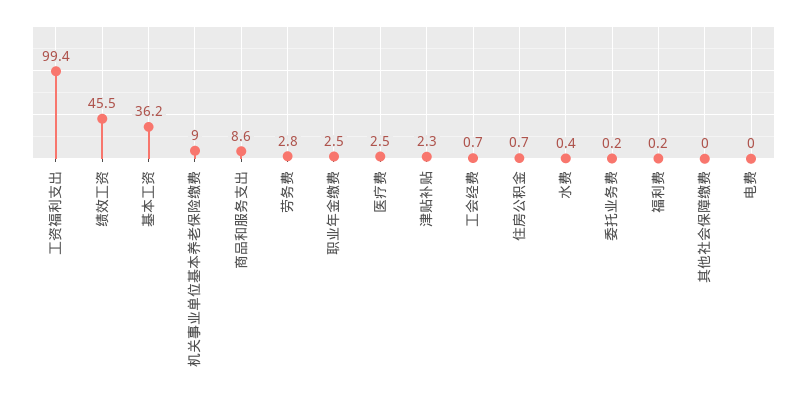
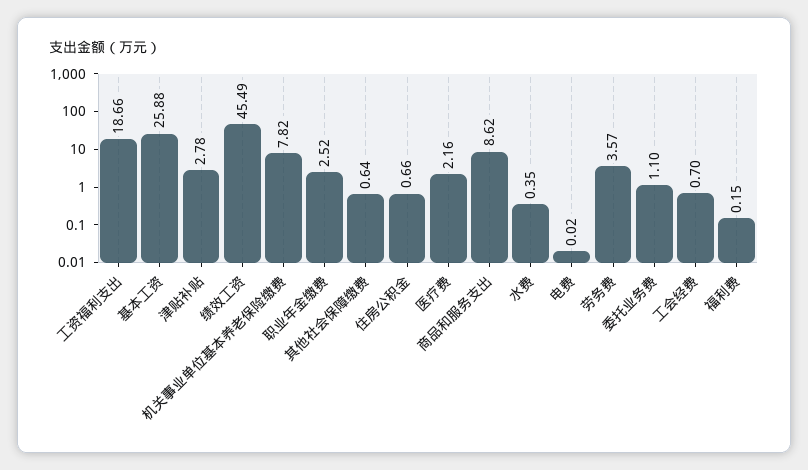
工资福利支出: 99.4 -> 18.66
基本工资: 36.2 -> 25.88
机关事业单位基本养老保险缴费: 9 -> 7.82
劳务费: 2.8 -> 3.57
医疗费: 2.5 -> 2.16
津贴补贴: 2.3 -> 2.78
委托业务费: 0.2 -> 1.1
其他社会保障缴费: 0 -> 0.64

